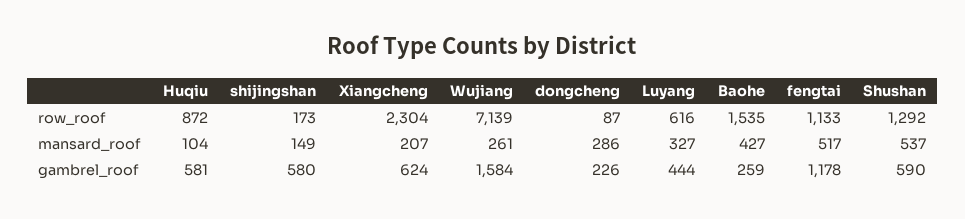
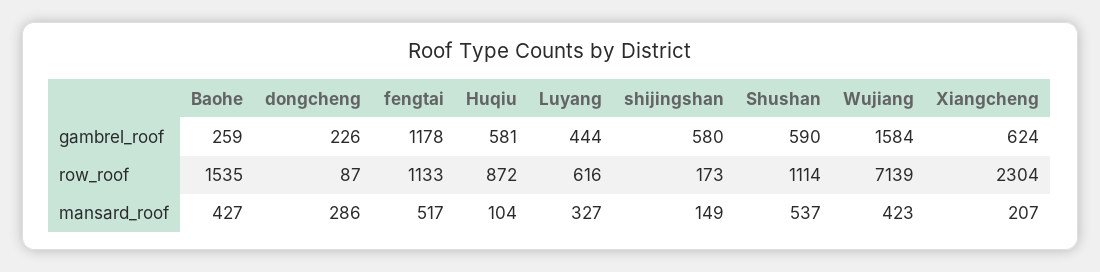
Shushan, row_roof: 1292 -> 1114
Wujiang, mansard_roof: 261 -> 423

